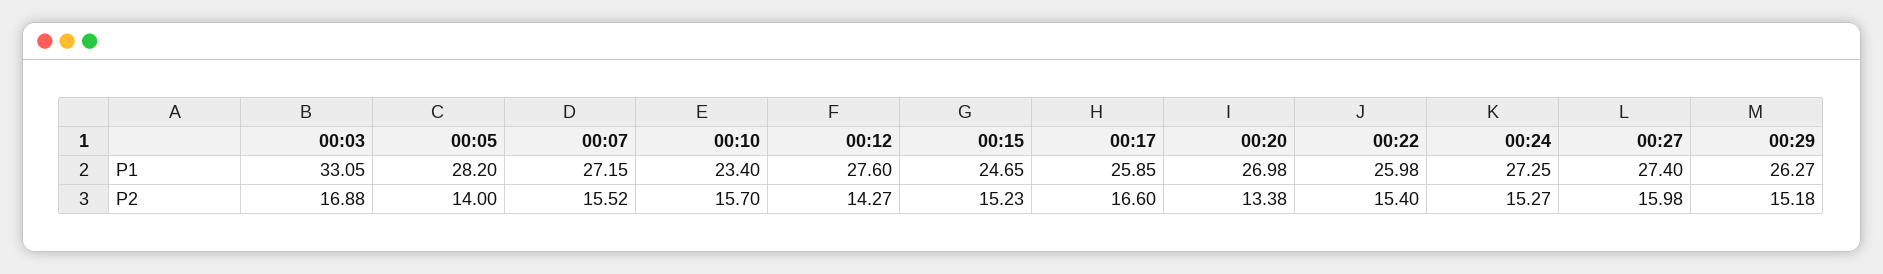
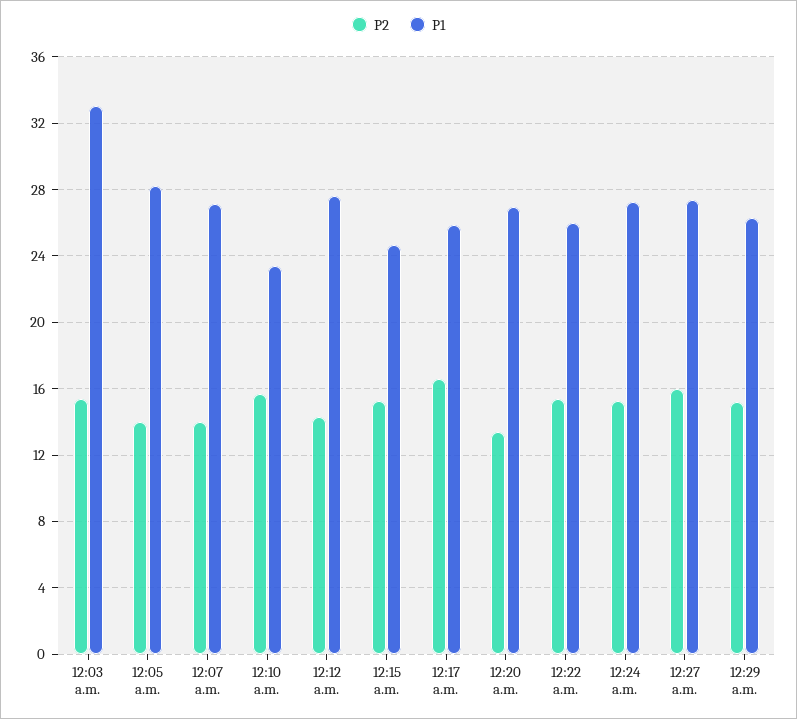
P2, 00:03: 16.88 -> 15.5
P2, 00:07: 15.52 -> 14

